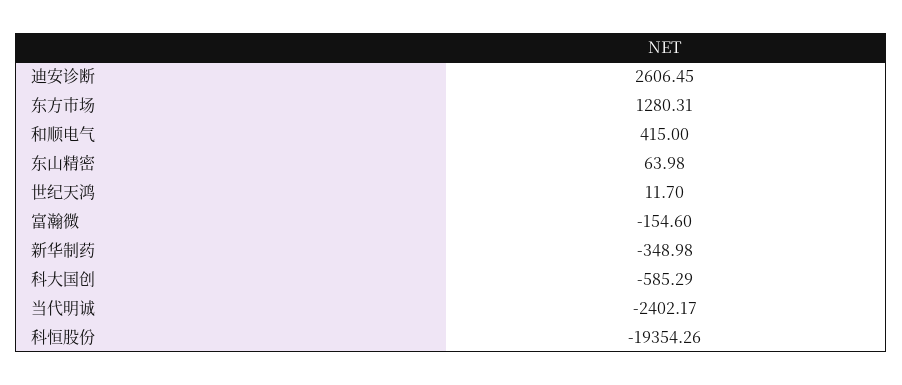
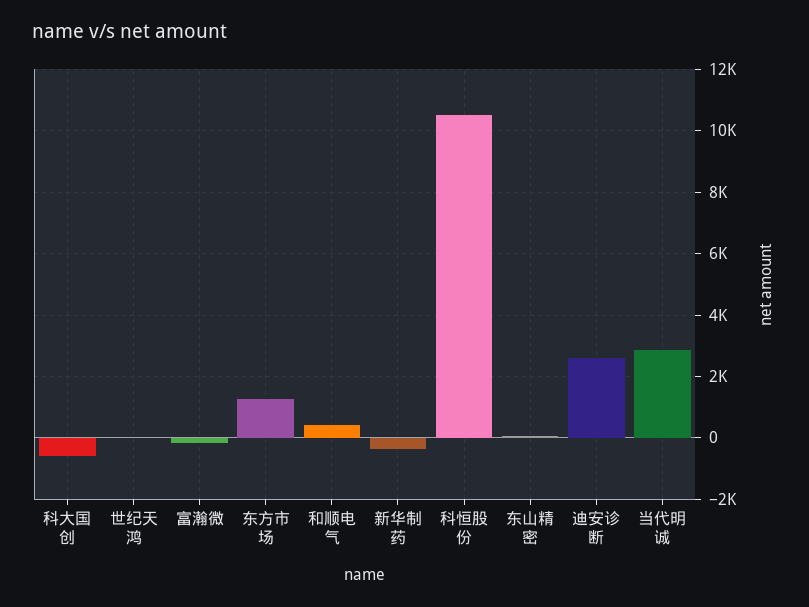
当代明诚: -2402.17 -> 2800
科恒股份: -19354.26 -> 10600

